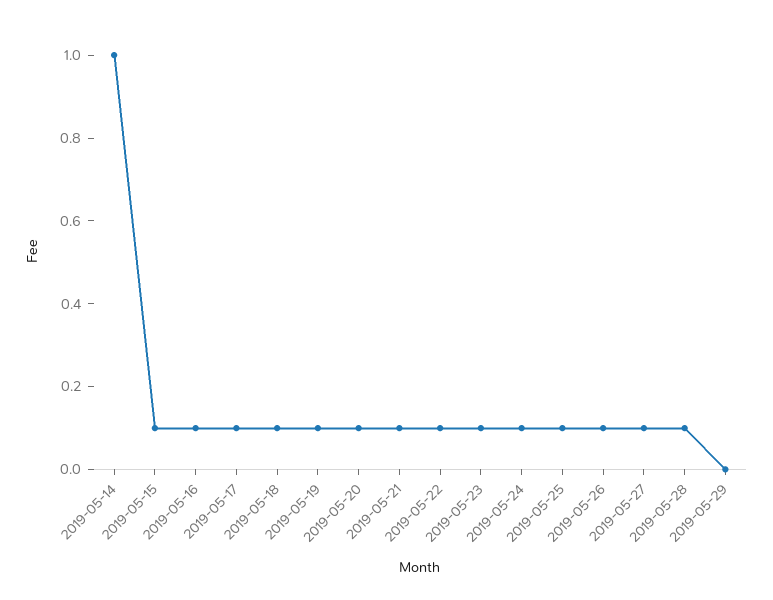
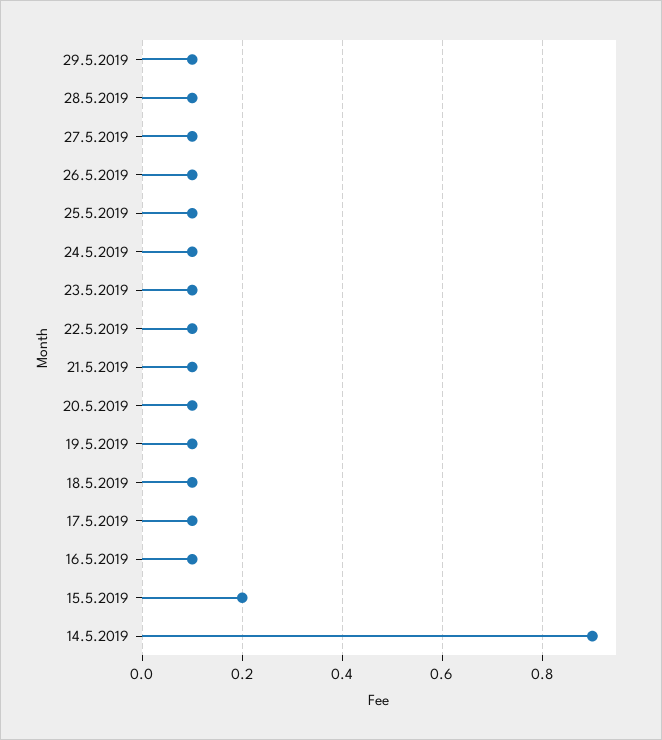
2019-05-14: 1 -> 0.9
2019-05-15: 0.1 -> 0.2
2019-05-29: 0 -> 0.1

